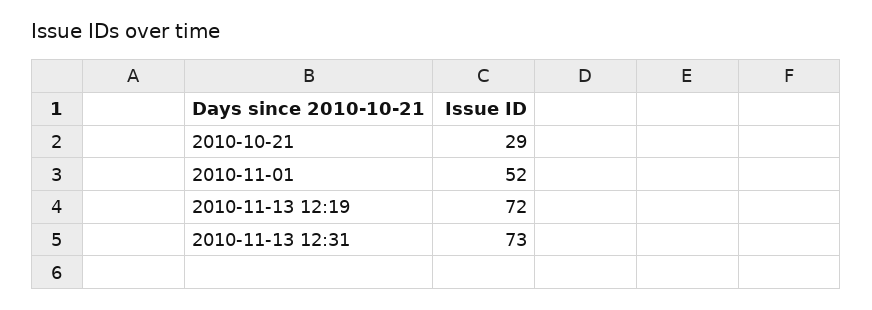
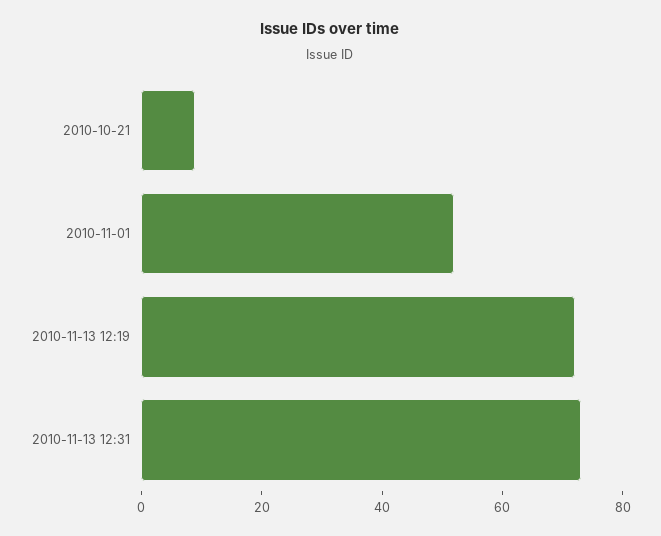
2010-10-21: 29 -> 10

